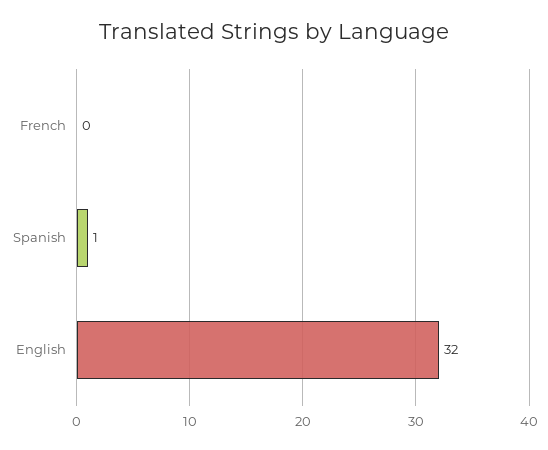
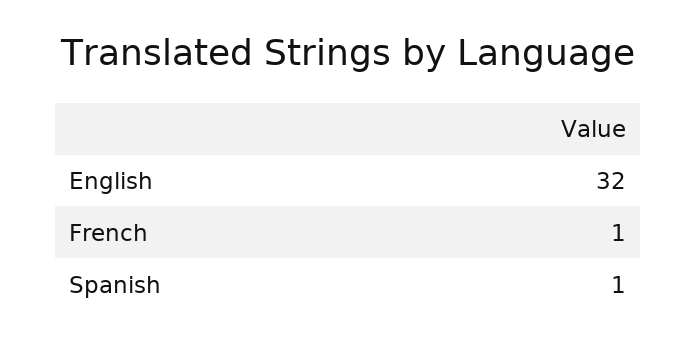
French: 0 -> 1

